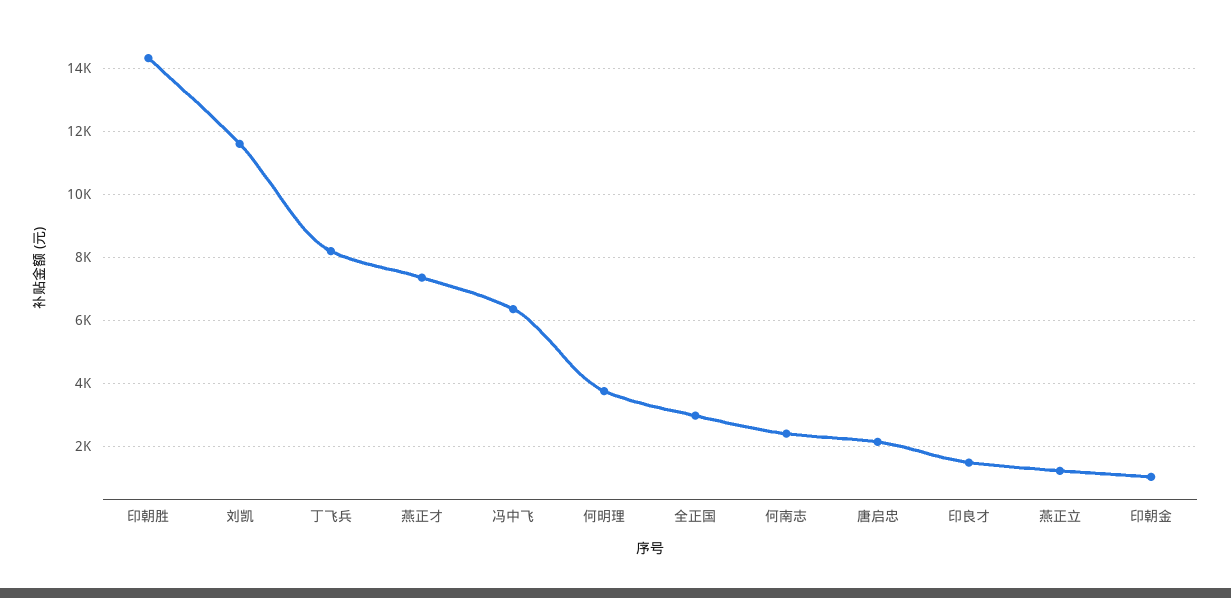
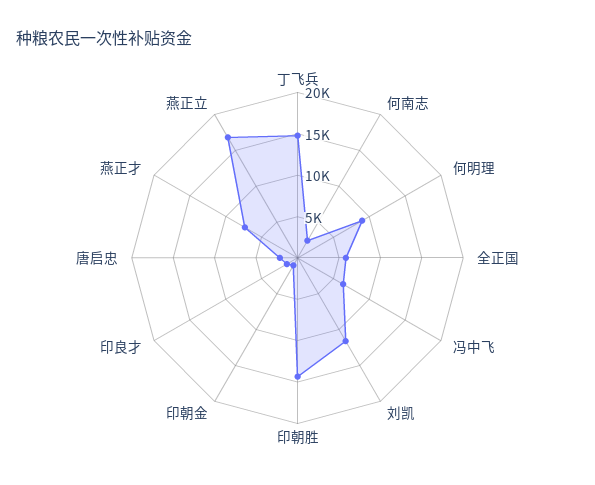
丁飞兵: 8200 -> 15000
何明理: 3800 -> 9000
全正国: 3000 -> 6000
燕正立: 1200 -> 17000

